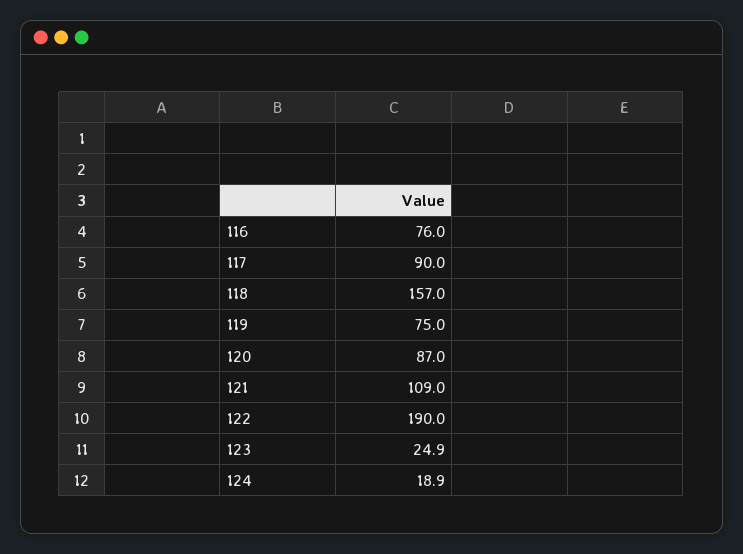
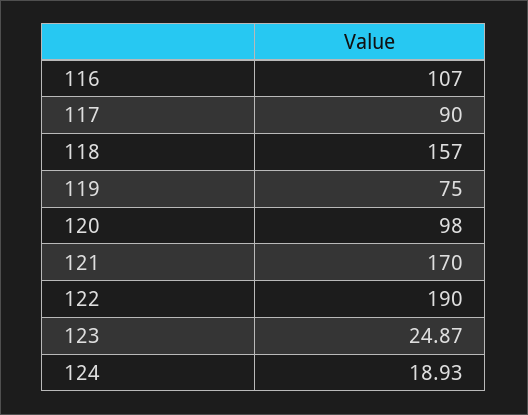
116: 76 -> 107
120: 87 -> 98
121: 109 -> 170

